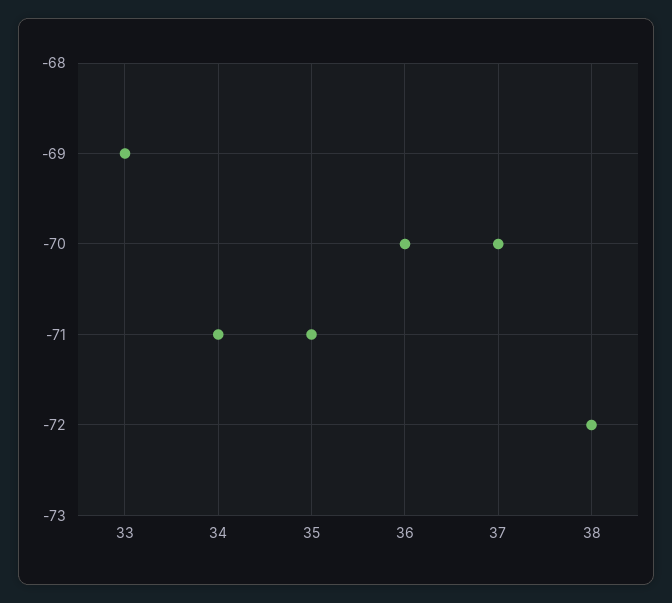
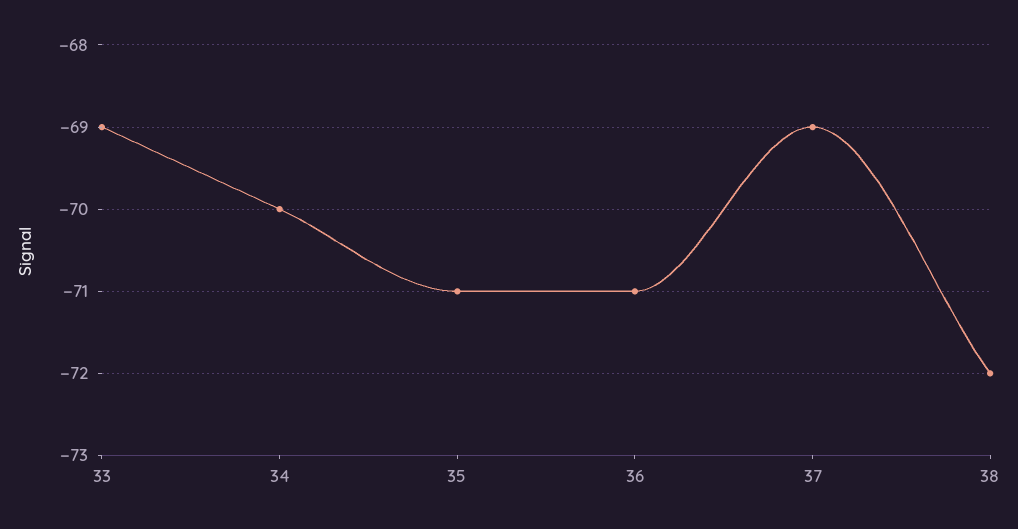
34: -71 -> -70
36: -70 -> -71
37: -70 -> -69

